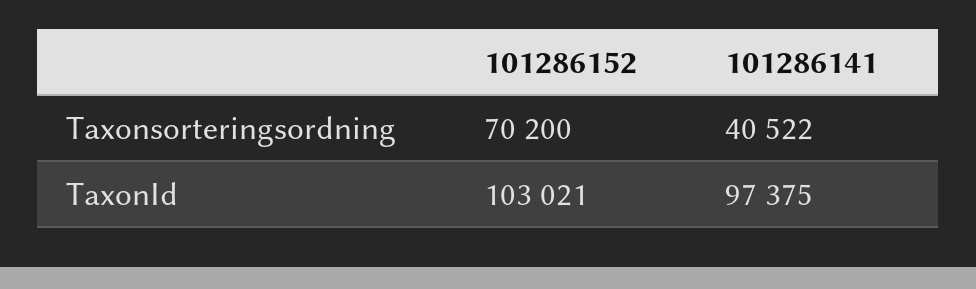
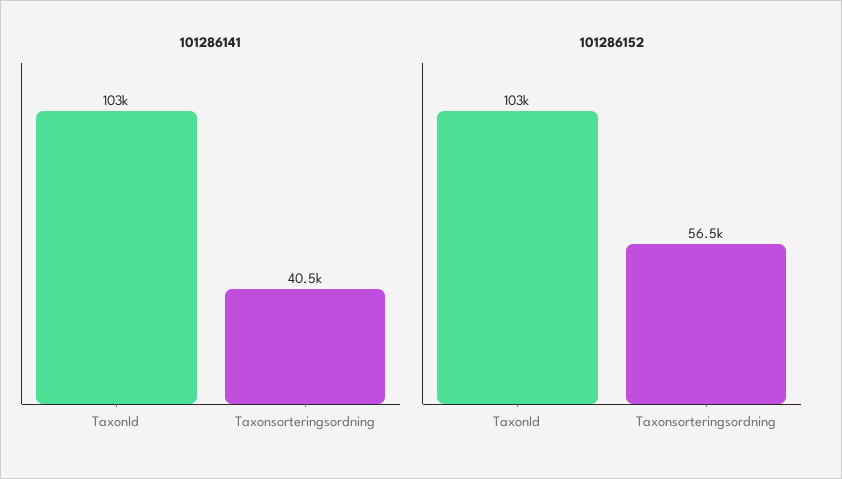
101286152, Taxonsorteringsordning: 70200 -> 56500
101286141, TaxonId: 97375 -> 103000

